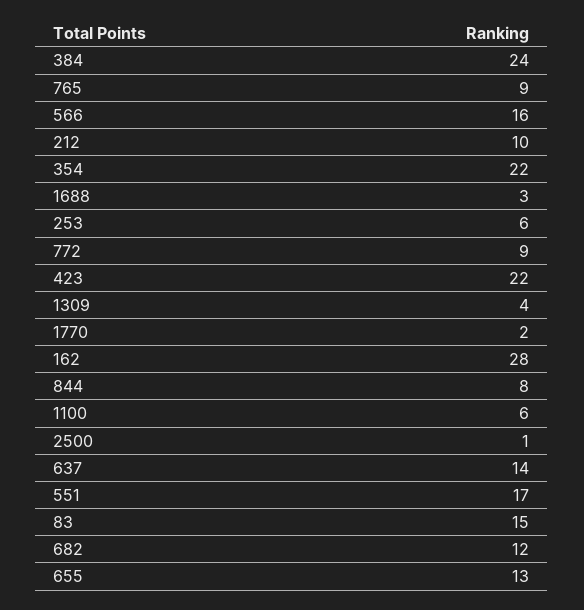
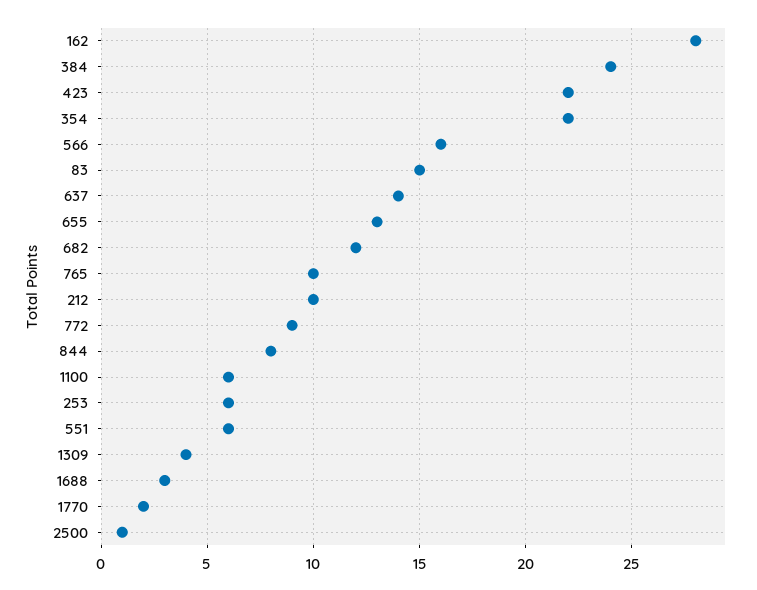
765: 9 -> 10
551: 17 -> 6

